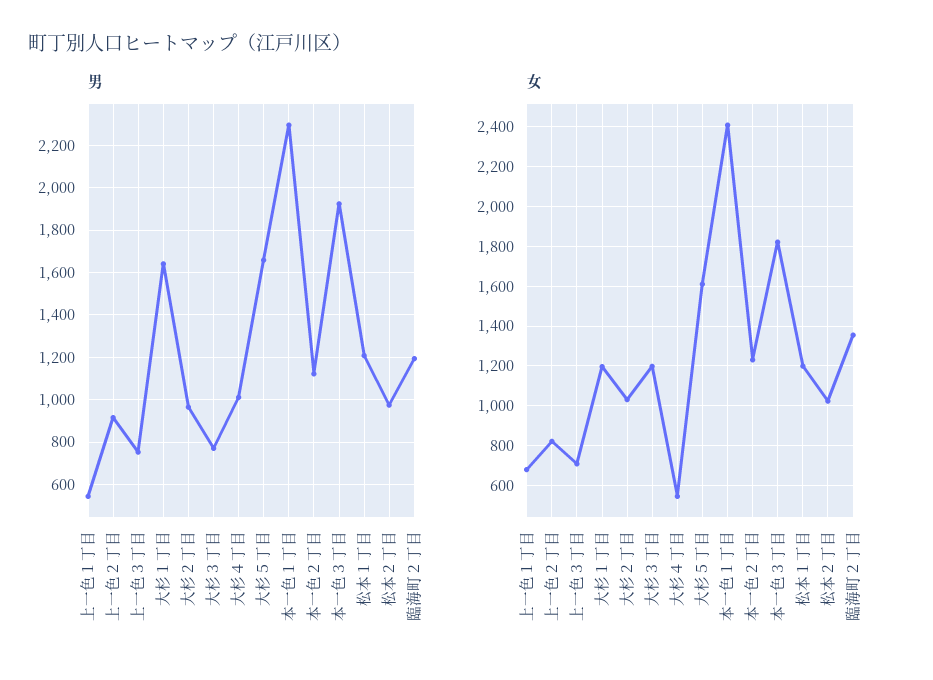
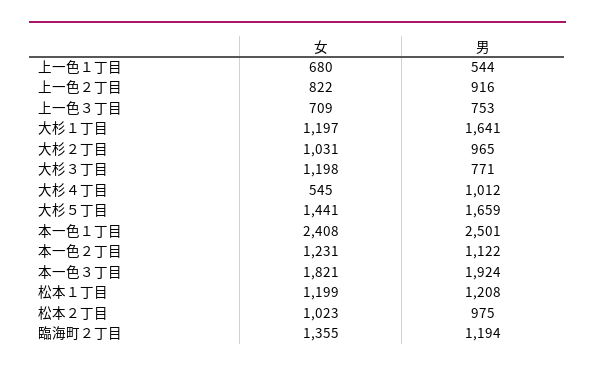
男, 本一色１丁目: 2300 -> 2501
女, 大杉５丁目: 1600 -> 1441

